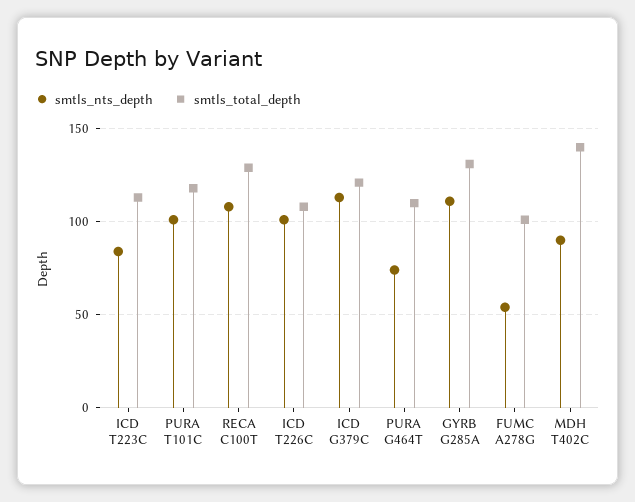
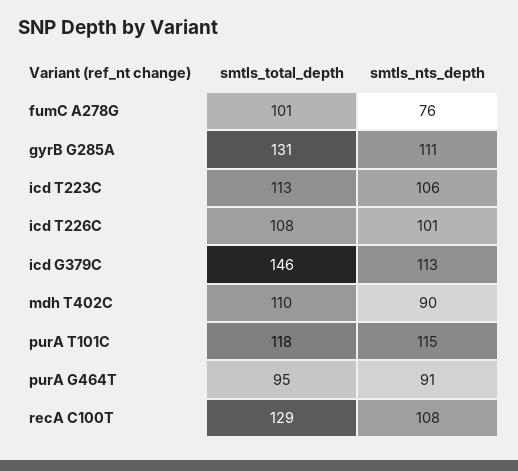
smtls_nts_depth, ICD T223C: 85 -> 106
smtls_nts_depth, PURA T101C: 100 -> 115
smtls_total_depth, ICD G379C: 120 -> 146
smtls_nts_depth, PURA G464T: 75 -> 91
smtls_total_depth, PURA G464T: 110 -> 95
smtls_nts_depth, FUMC A278G: 55 -> 76
smtls_total_depth, MDH T402C: 140 -> 110

